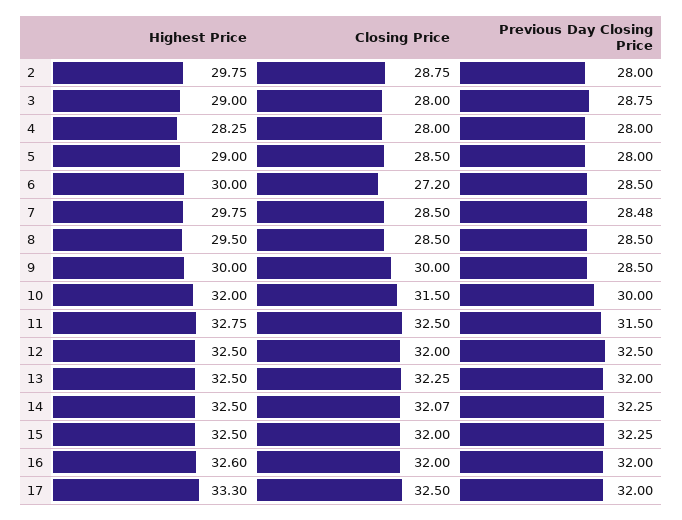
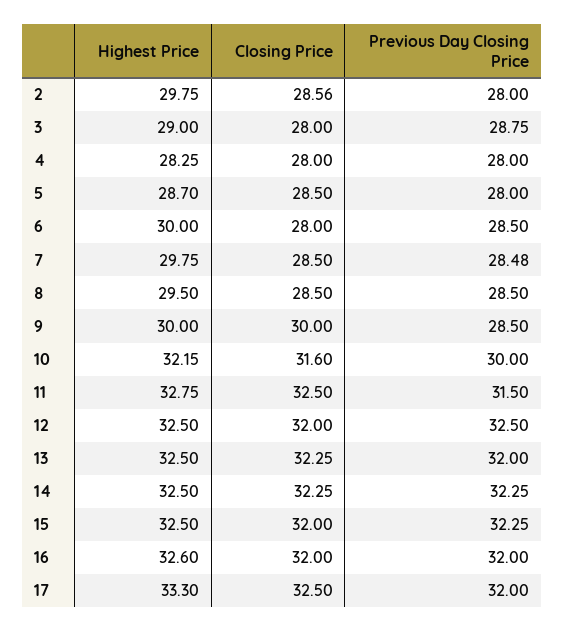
Closing Price, 2: 28.75 -> 28.56
Highest Price, 5: 29 -> 28.7
Closing Price, 6: 27.2 -> 28
Highest Price, 10: 32 -> 32.15
Closing Price, 10: 31.5 -> 31.6
Closing Price, 14: 32.07 -> 32.25

